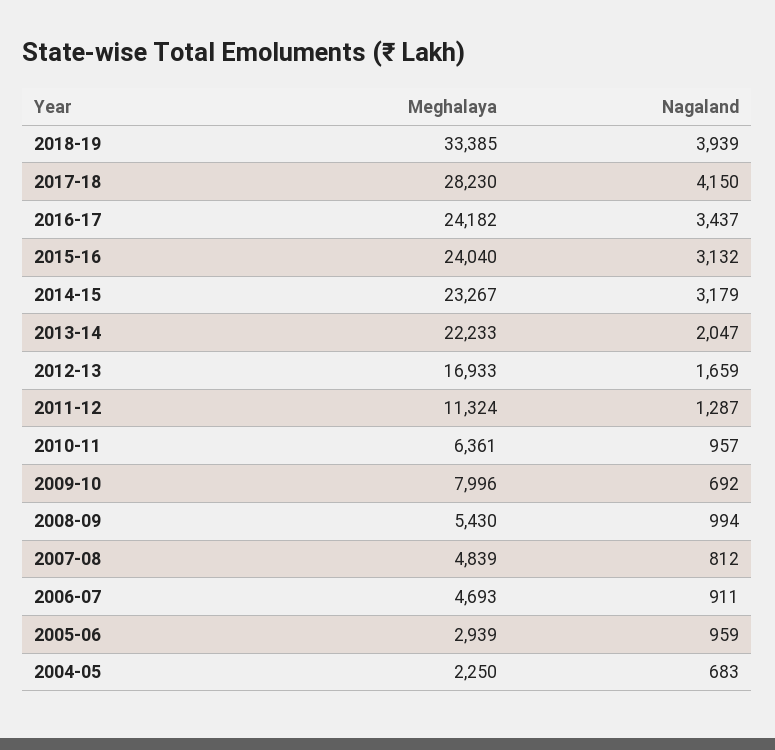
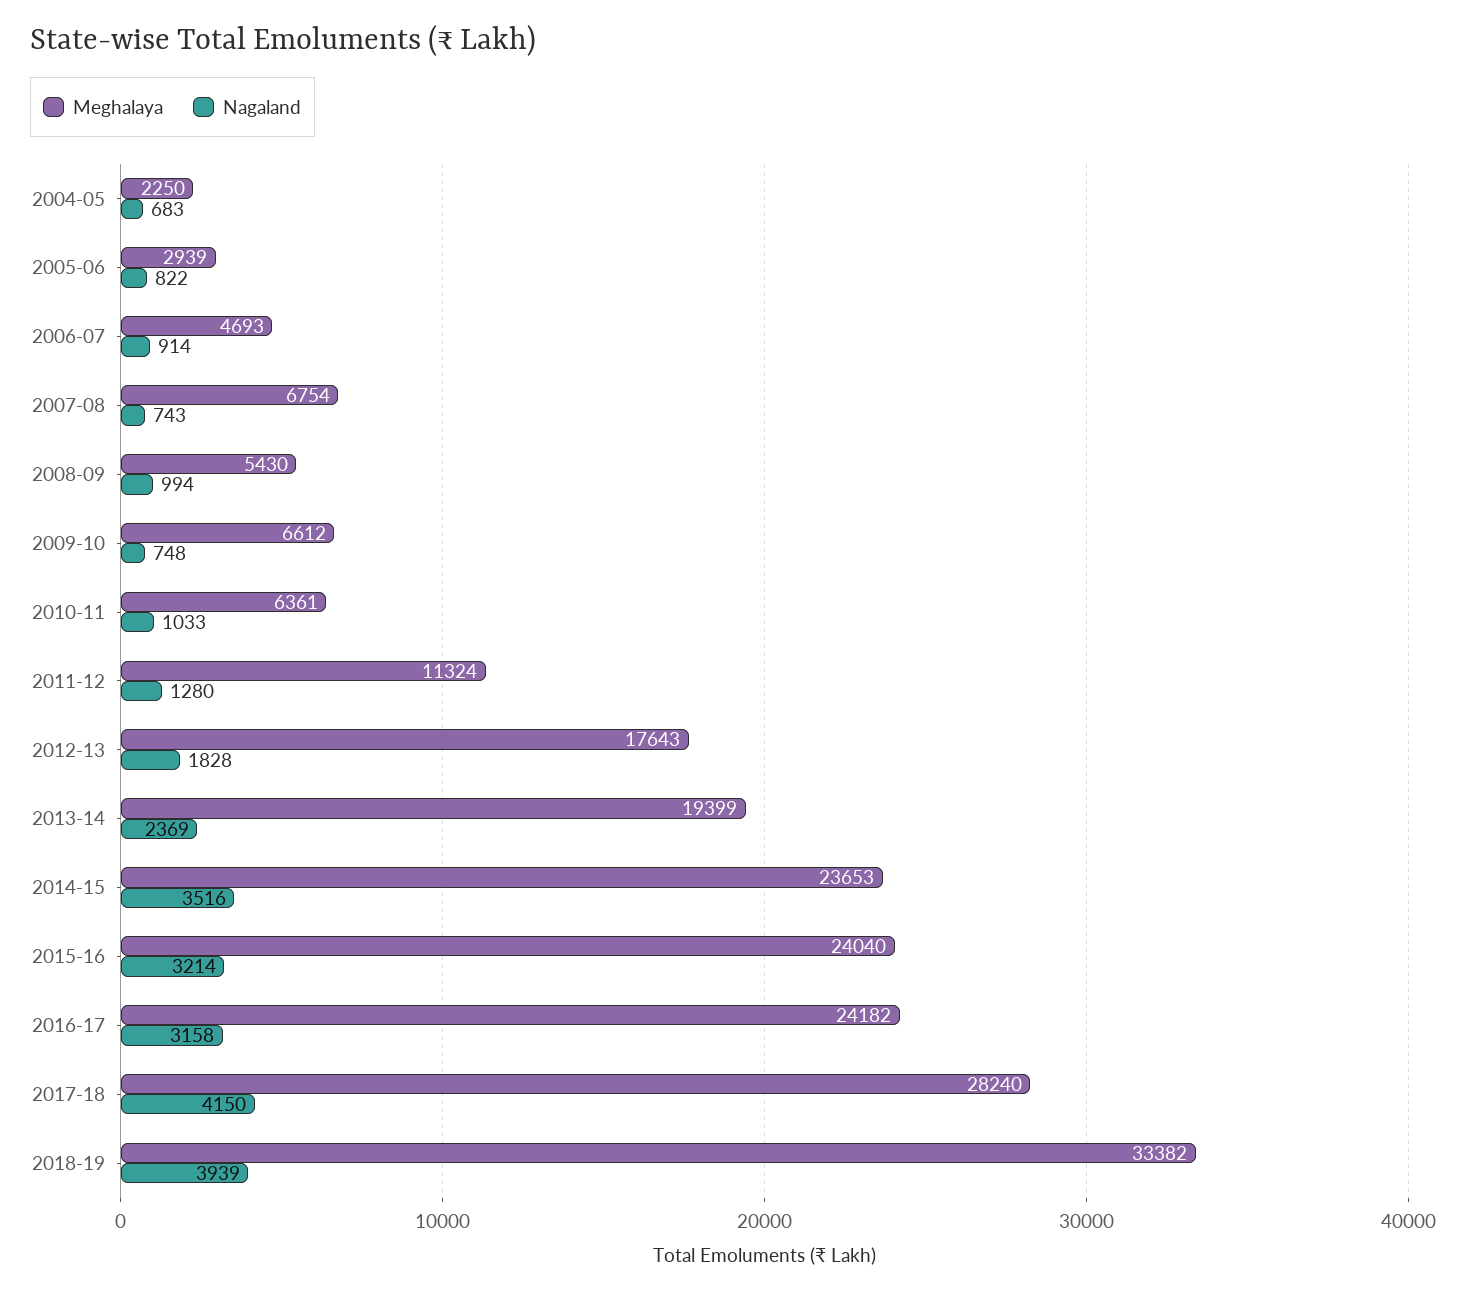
Meghalaya, 2018-19: 33385 -> 33382
Meghalaya, 2017-18: 28230 -> 28240
Nagaland, 2016-17: 3437 -> 3158
Nagaland, 2015-16: 3132 -> 3214
Meghalaya, 2014-15: 23267 -> 23653
Nagaland, 2014-15: 3179 -> 3516
Meghalaya, 2013-14: 22233 -> 19399
Nagaland, 2013-14: 2047 -> 2369
Meghalaya, 2012-13: 16933 -> 17643
Nagaland, 2012-13: 1659 -> 1828
Nagaland, 2011-12: 1287 -> 1280
Nagaland, 2010-11: 957 -> 1033
Meghalaya, 2009-10: 7996 -> 6612
Nagaland, 2009-10: 692 -> 748
Meghalaya, 2007-08: 4839 -> 6754
Nagaland, 2007-08: 812 -> 743
Nagaland, 2006-07: 911 -> 914
Nagaland, 2005-06: 959 -> 822

